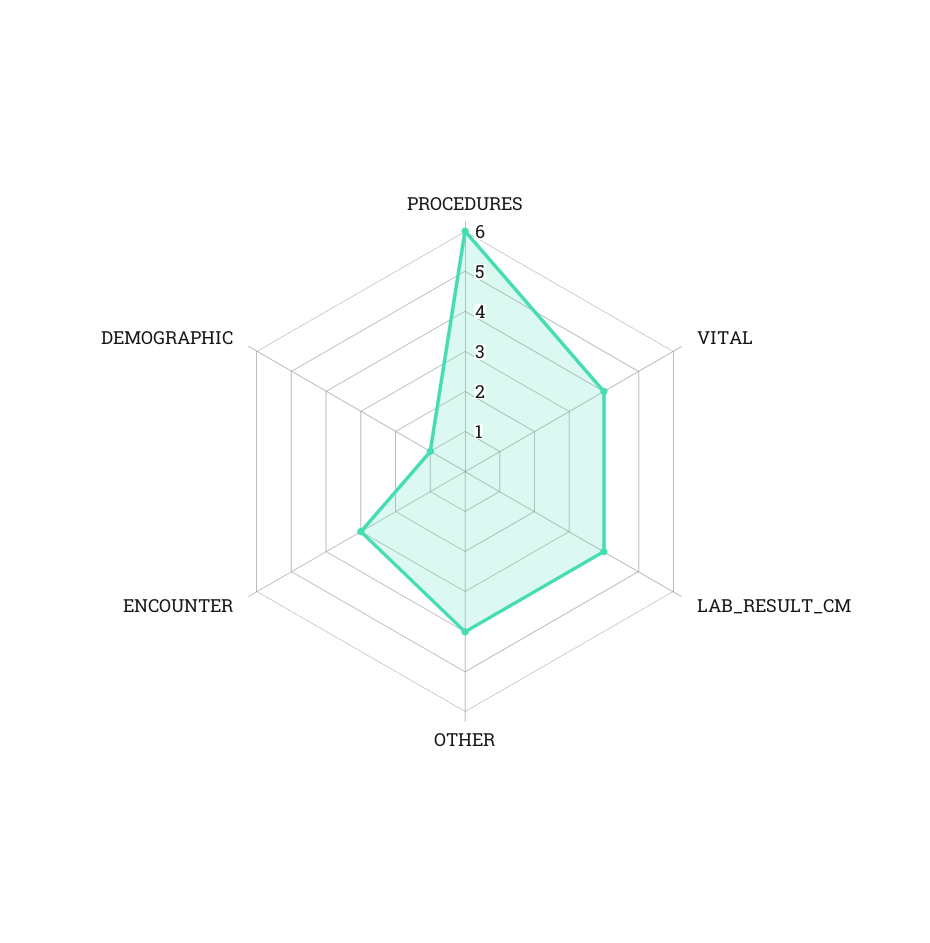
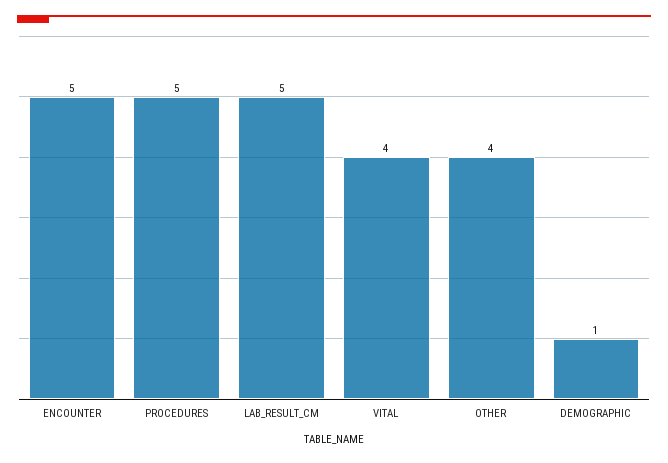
PROCEDURES: 6 -> 5
LAB_RESULT_CM: 4 -> 5
ENCOUNTER: 3 -> 5

